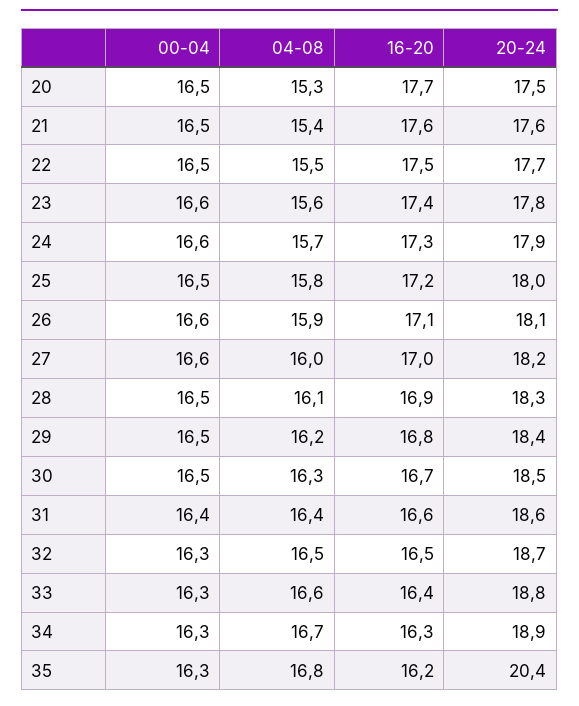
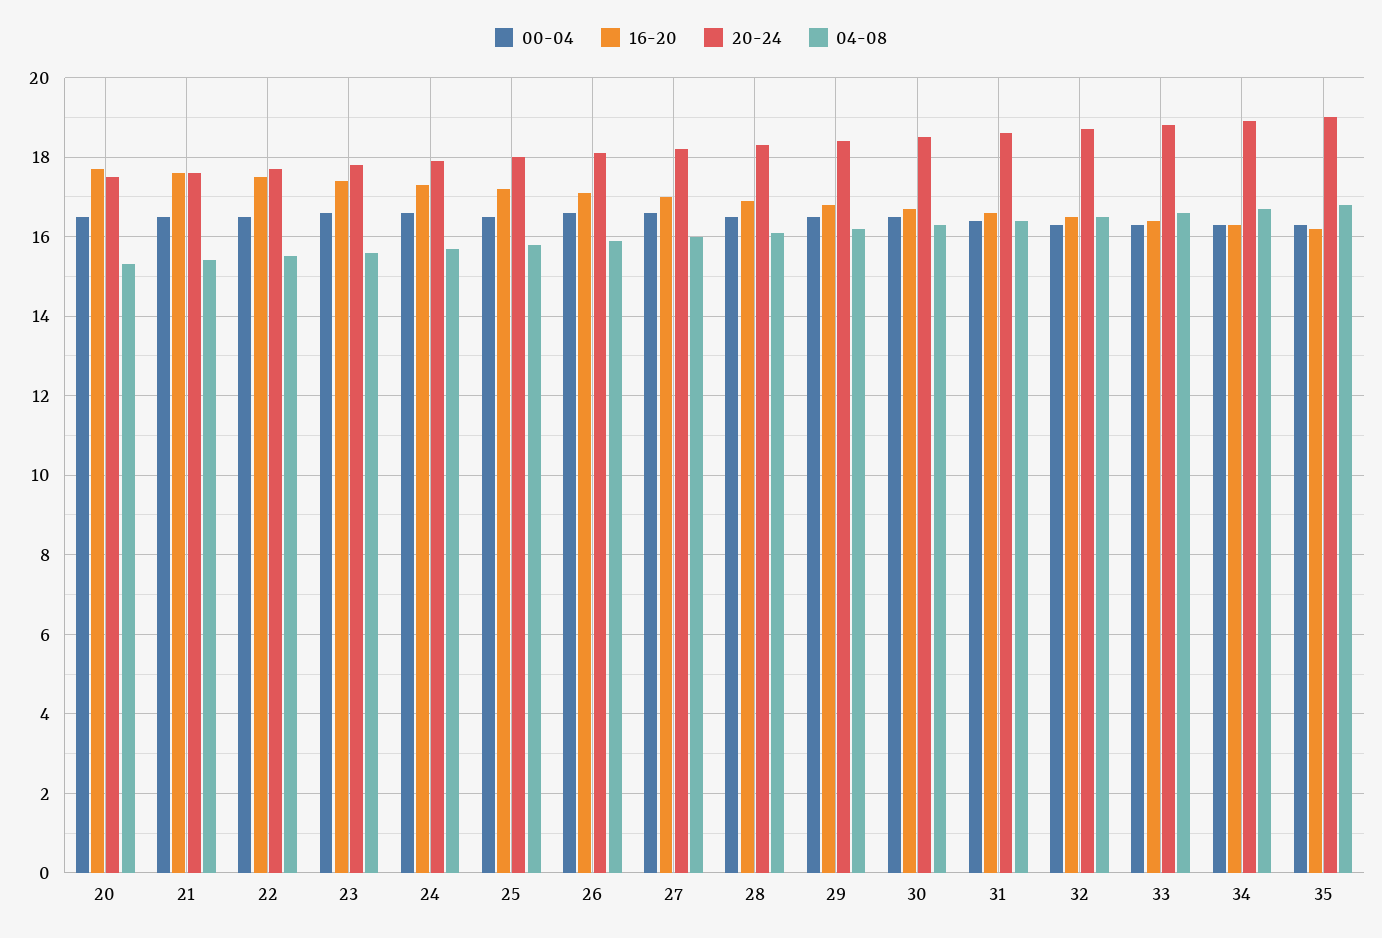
20-24, 35: 20.4 -> 19

